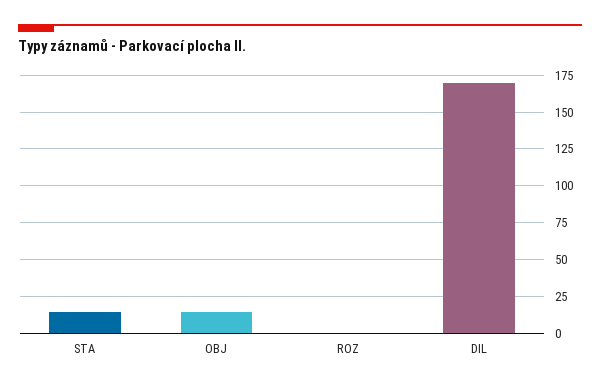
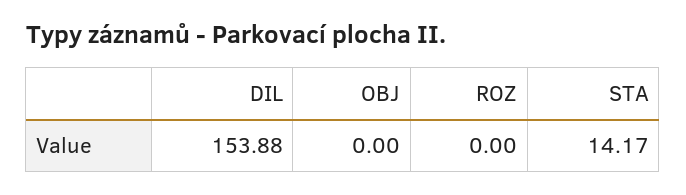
OBJ: 15 -> 0
DIL: 170 -> 153.88

